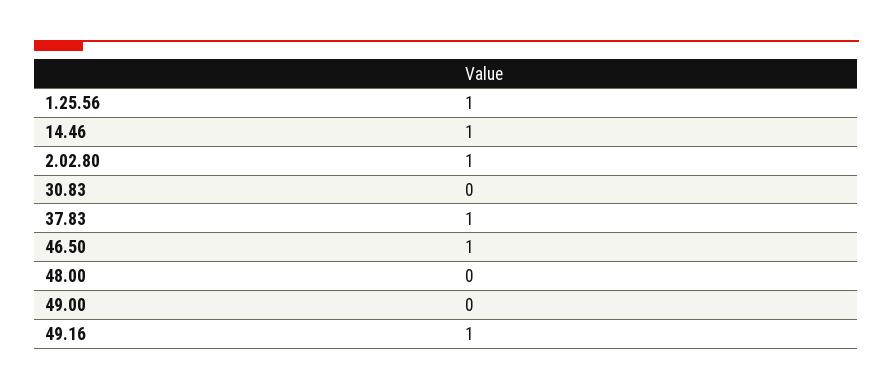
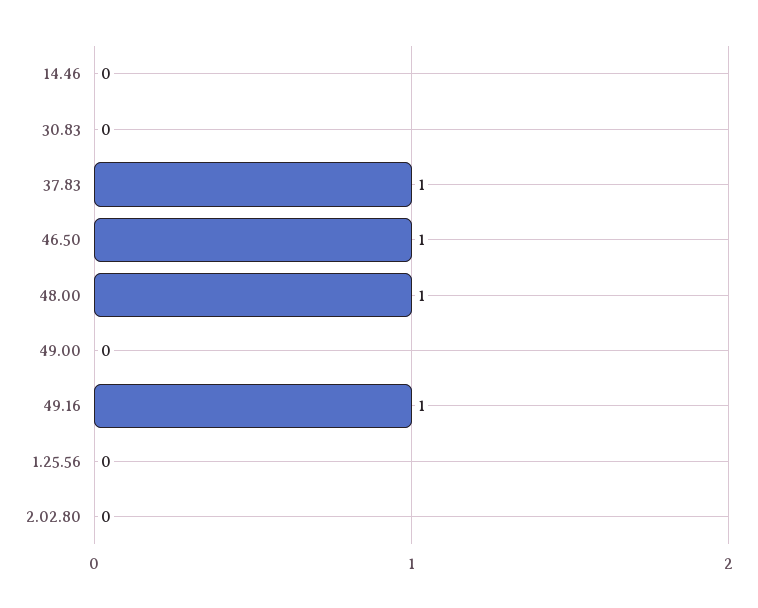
1.25.56: 1 -> 0
14.46: 1 -> 0
2.02.80: 1 -> 0
48.00: 0 -> 1

